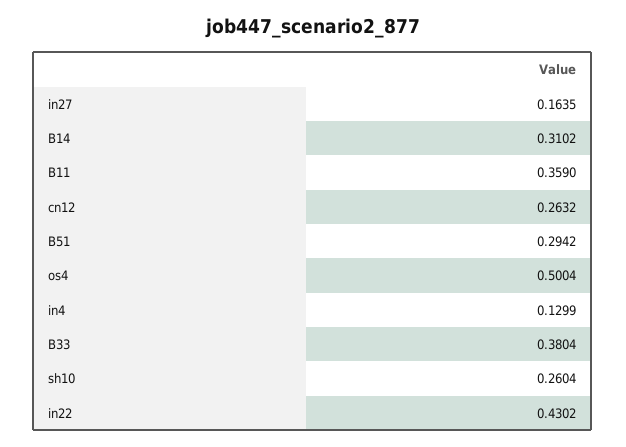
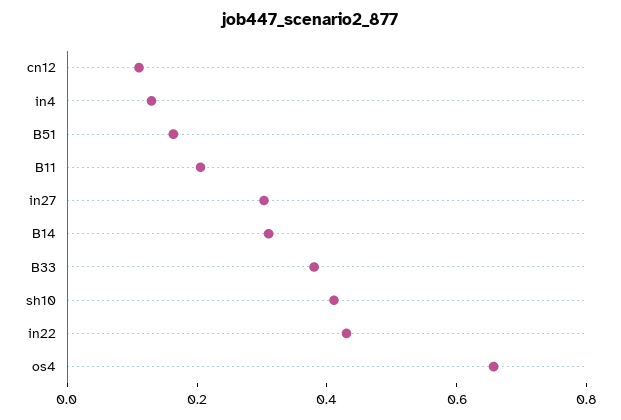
in27: 0.1635 -> 0.3
B11: 0.359 -> 0.2
cn12: 0.2632 -> 0.1
B51: 0.2942 -> 0.15
os4: 0.5004 -> 0.65
sh10: 0.2604 -> 0.4

